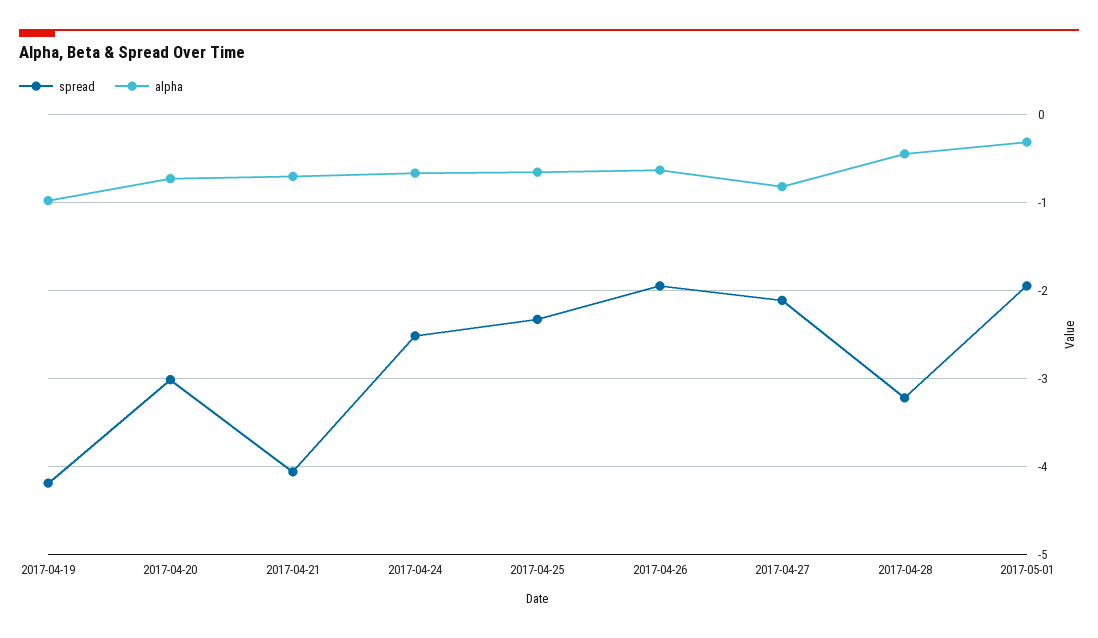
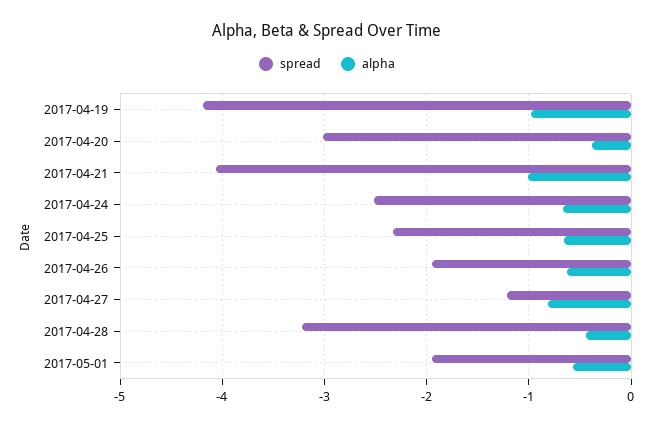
alpha, 2017-04-20: -0.7 -> -0.4
alpha, 2017-04-21: -0.7 -> -1
spread, 2017-04-27: -2.1 -> -1.2
alpha, 2017-05-01: -0.3 -> -0.6

